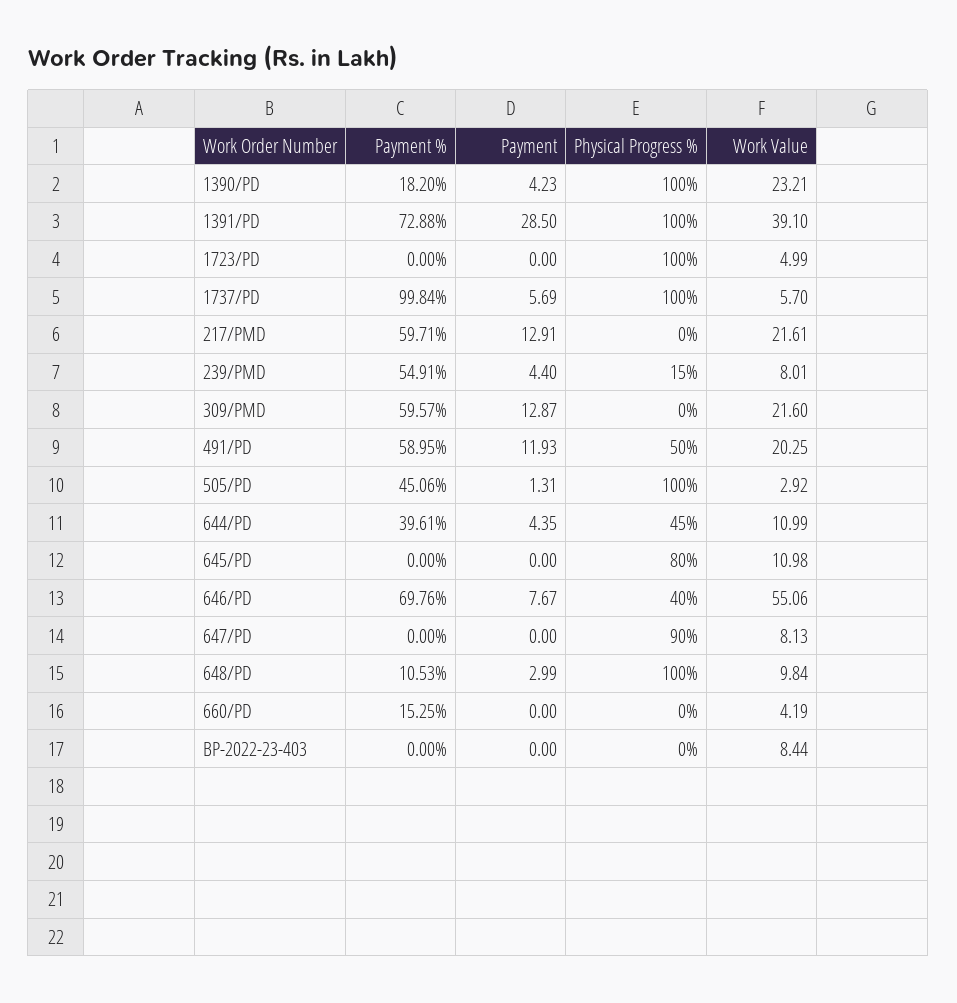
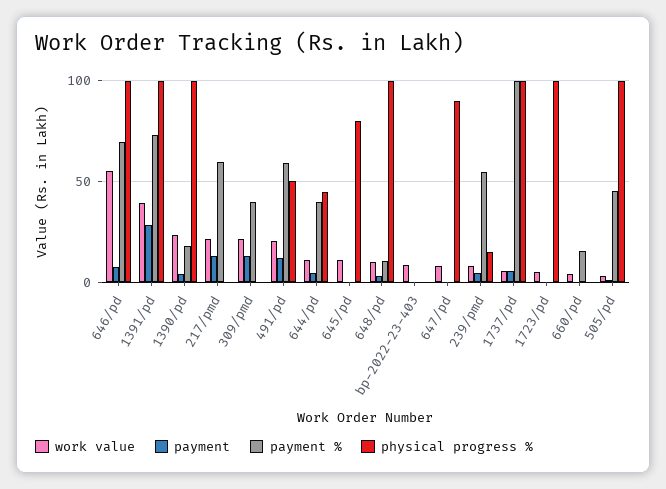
Payment %, 309/PMD: 59.57 -> 40
Physical Progress %, 646/PD: 40 -> 100

